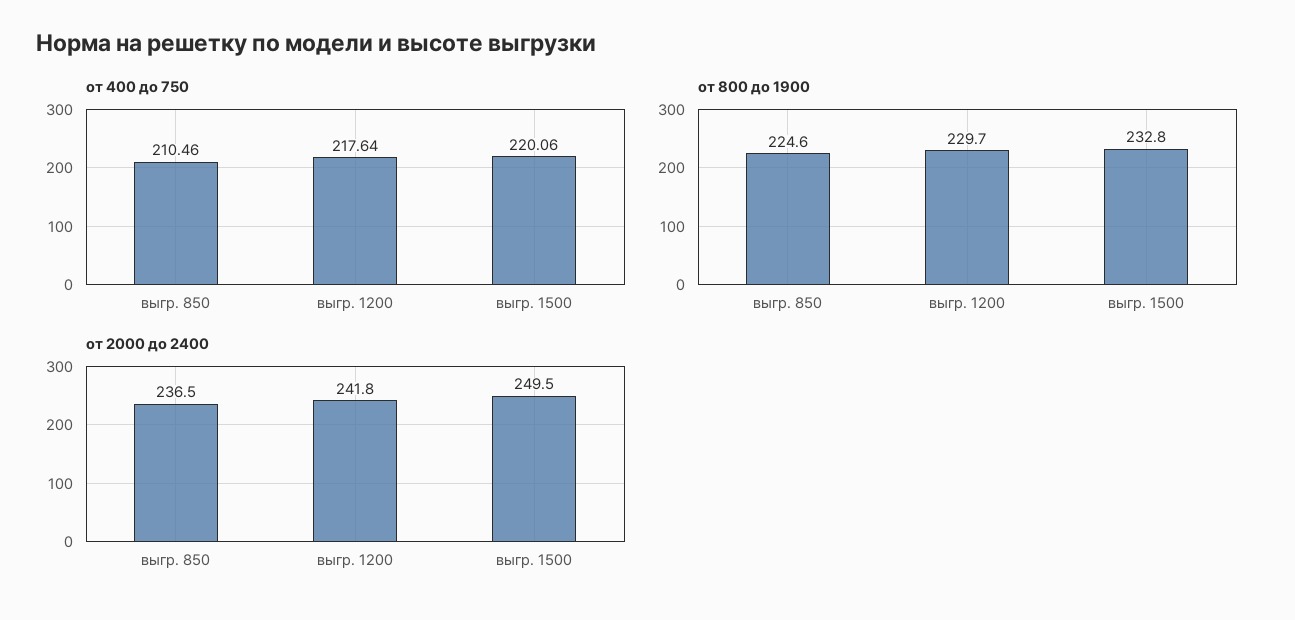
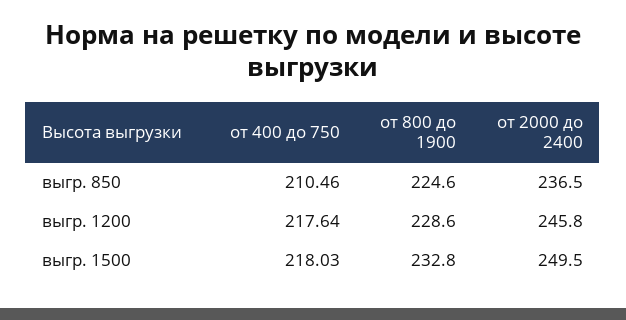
от 400 до 750, выгр. 1500: 220.06 -> 218.03
от 800 до 1900, выгр. 1200: 229.7 -> 228.6
от 2000 до 2400, выгр. 1200: 241.8 -> 245.8

